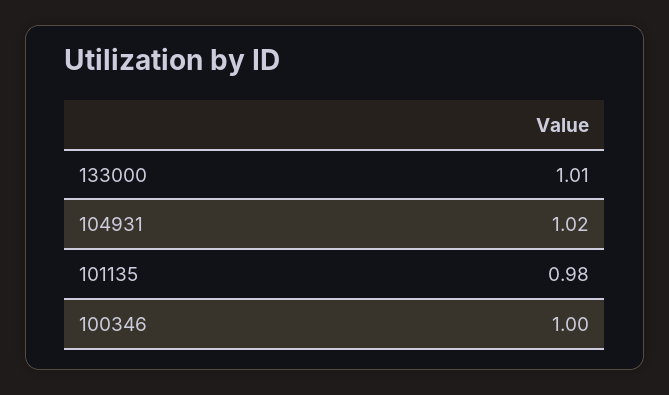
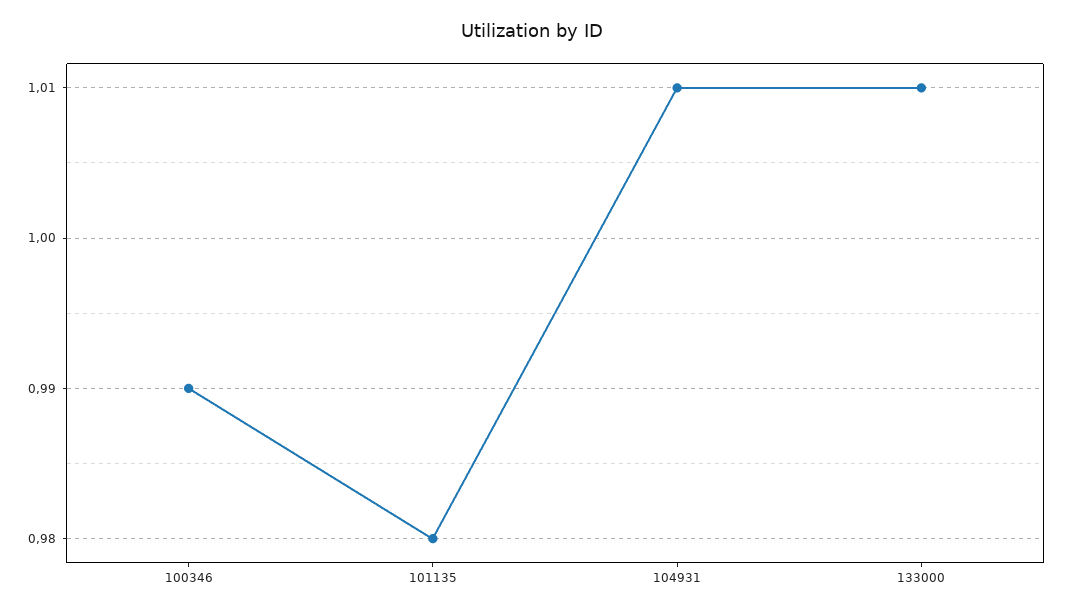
104931: 1.02 -> 1.01
100346: 1 -> 0.99

